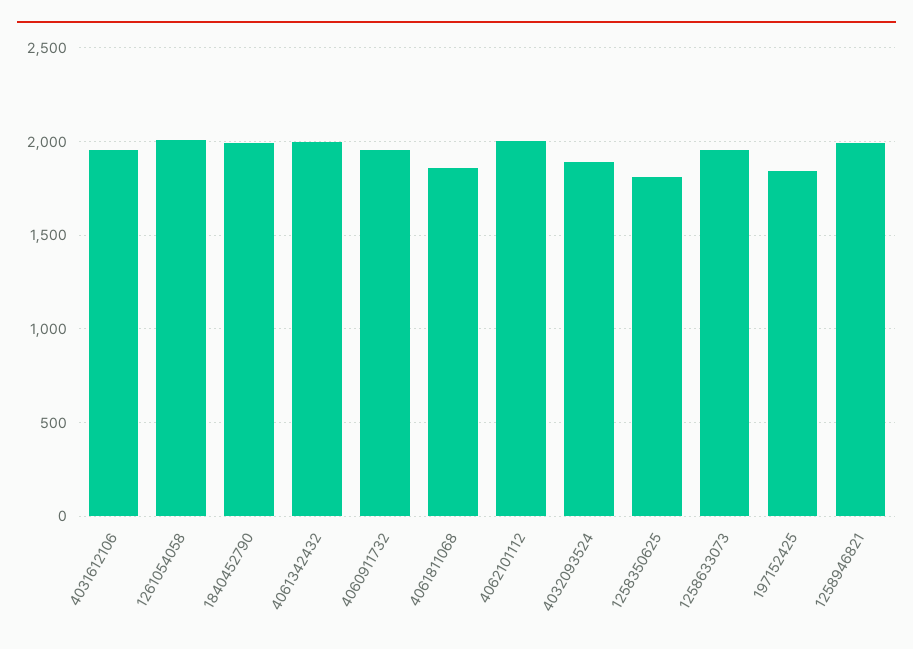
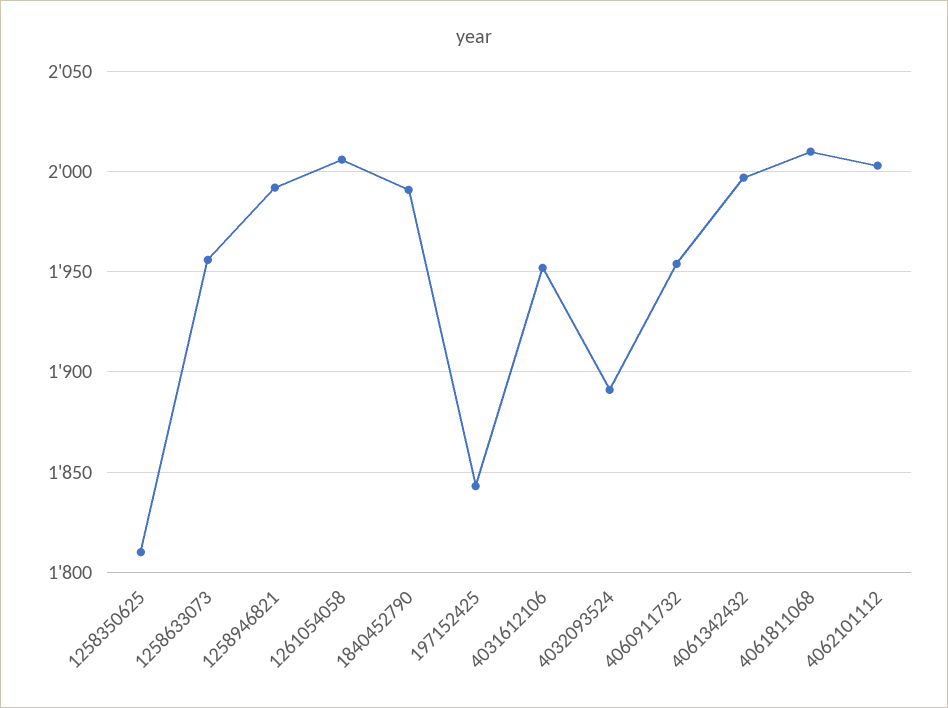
4061811068: 1850 -> 2010

